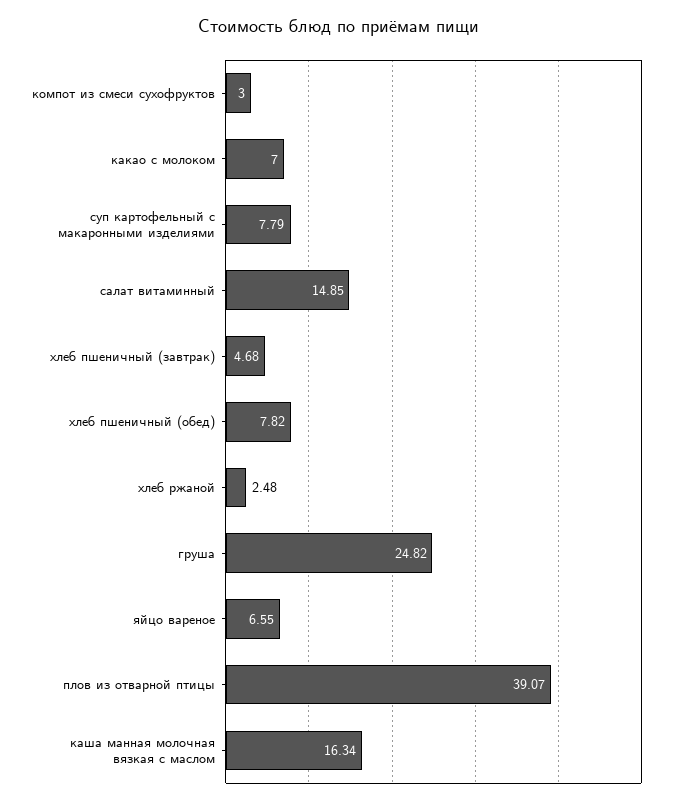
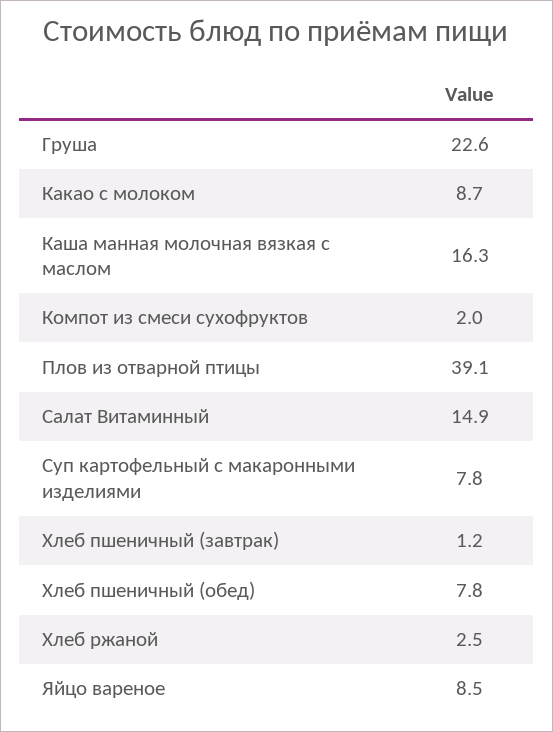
компот из смеси сухофруктов: 3 -> 2
какао с молоком: 7 -> 8.7
хлеб пшеничный (завтрак): 4.68 -> 1.2
груша: 24.82 -> 22.6
яйцо вареное: 6.55 -> 8.5

